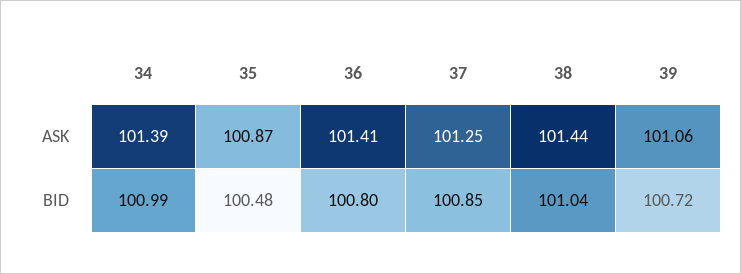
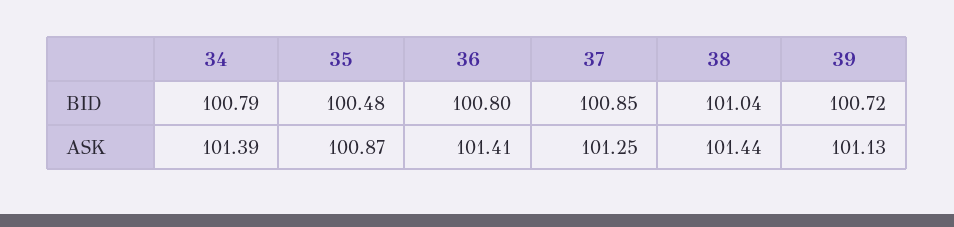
39, ASK: 101.06 -> 101.13
34, BID: 100.99 -> 100.79

